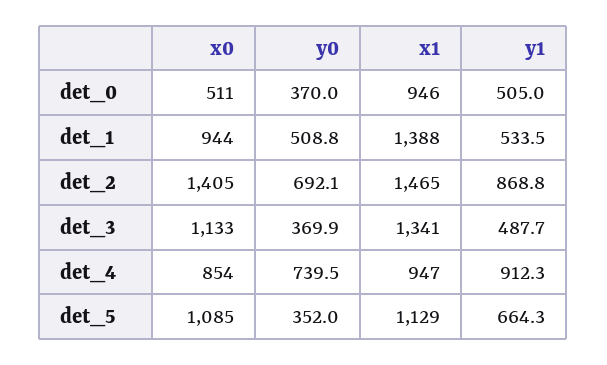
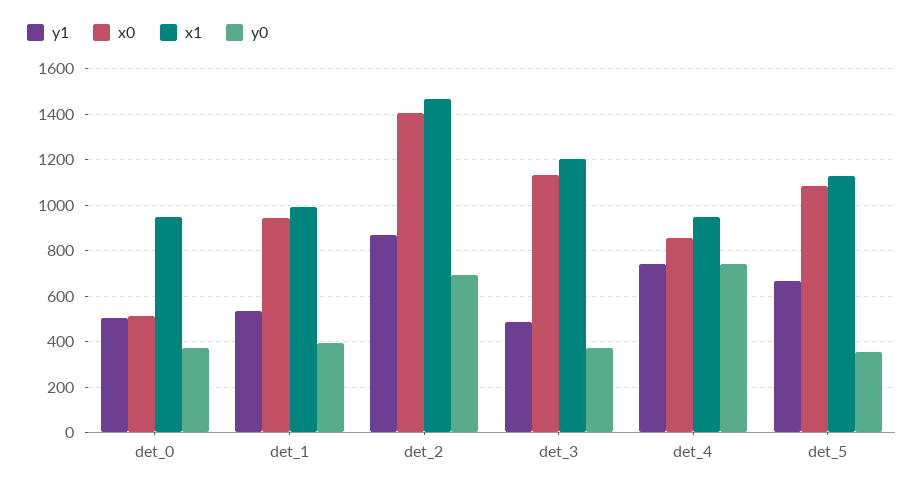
y0, det_1: 508.8 -> 400
x1, det_1: 1388 -> 1000
x1, det_3: 1341 -> 1200
y1, det_4: 912.3 -> 750

